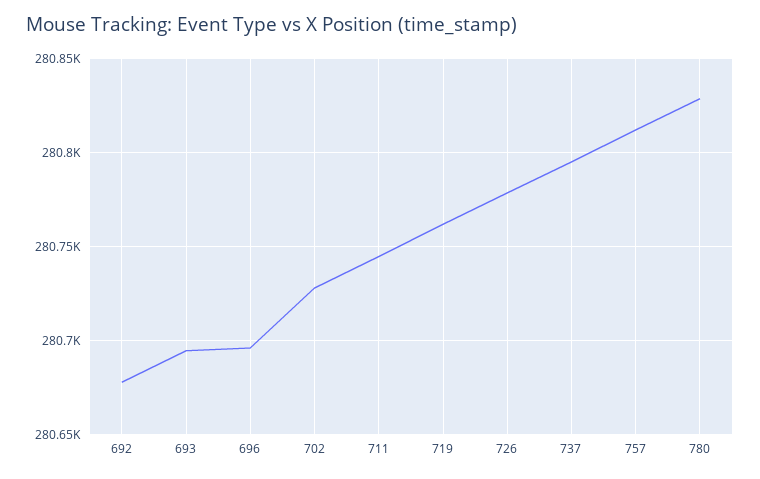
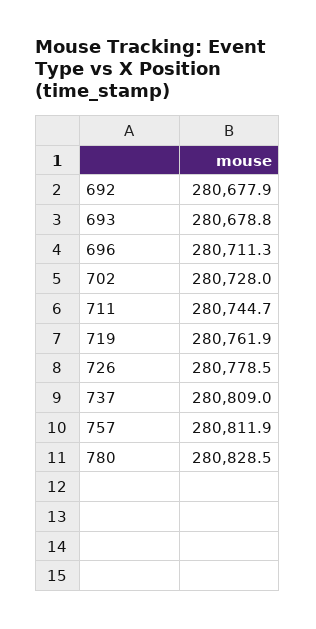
693: 280695 -> 280678.8
696: 280695 -> 280711.3
737: 280795 -> 280809

